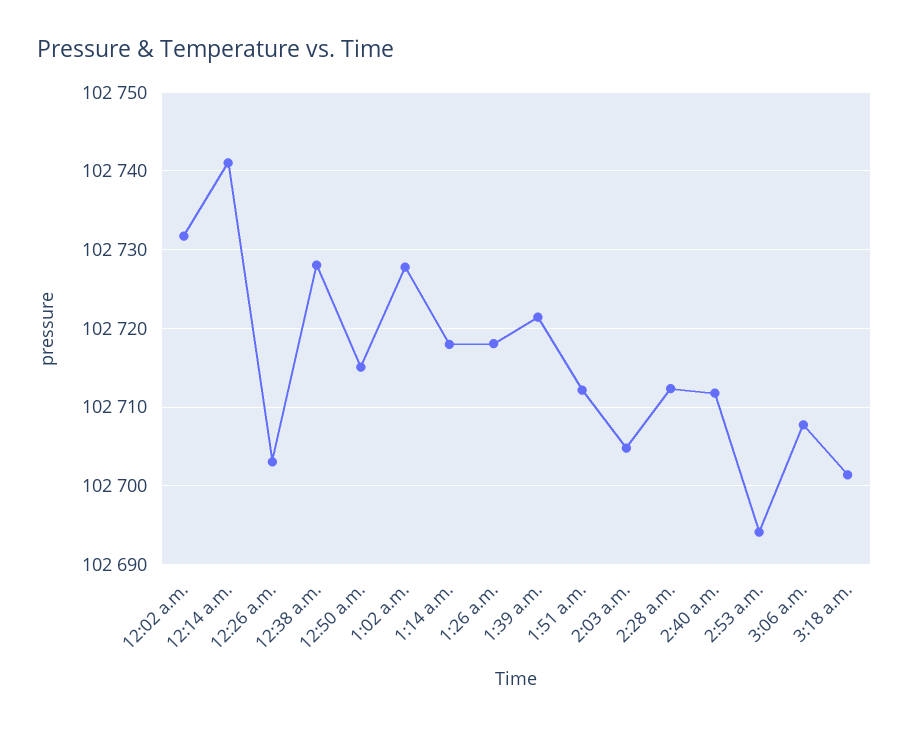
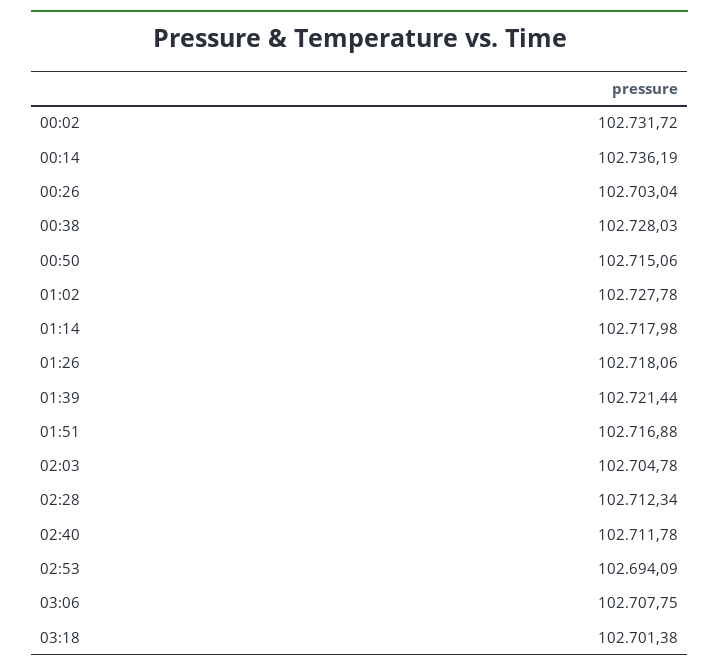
12:14 a.m.: 102741 -> 102736.19
1:51 a.m.: 102712 -> 102716.88

